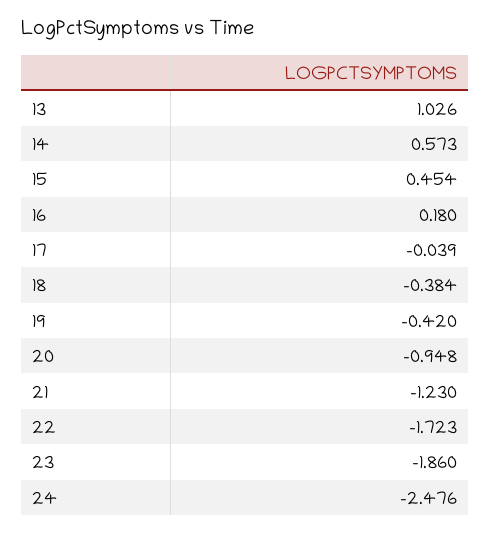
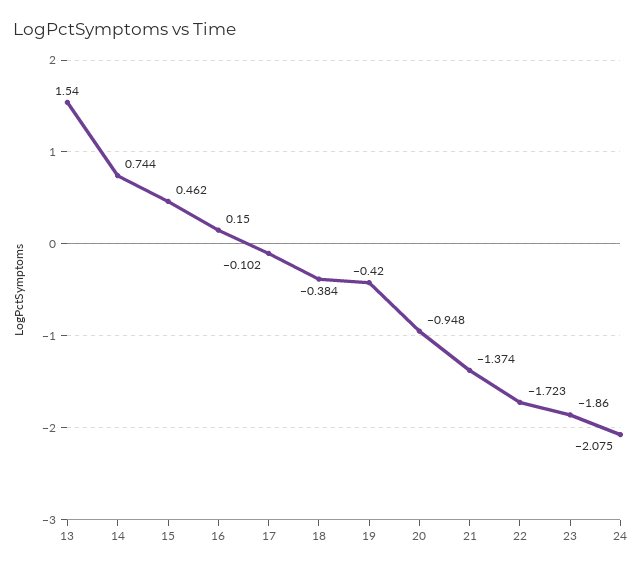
13: 1.026 -> 1.54
14: 0.573 -> 0.744
15: 0.454 -> 0.462
16: 0.18 -> 0.15
17: -0.039 -> -0.102
21: -1.23 -> -1.374
24: -2.476 -> -2.075

